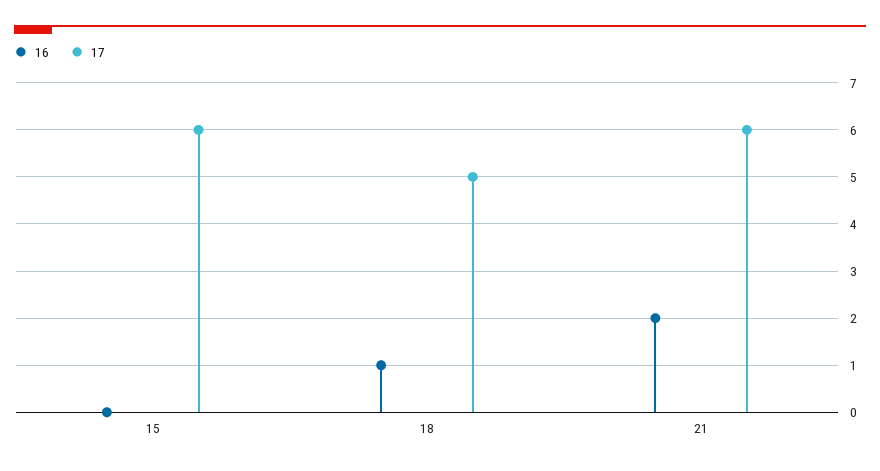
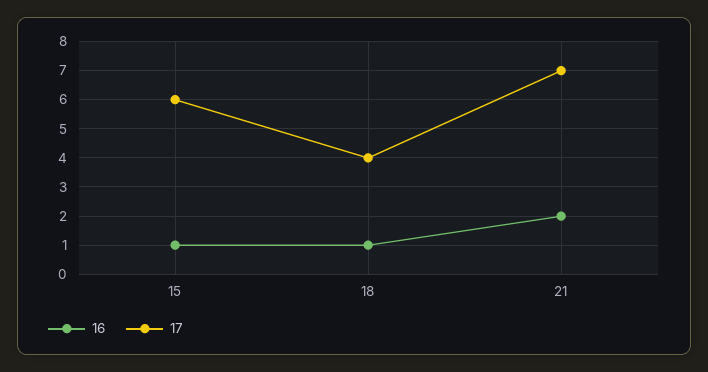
16, 15: 0 -> 1
17, 18: 5 -> 4
17, 21: 6 -> 7

